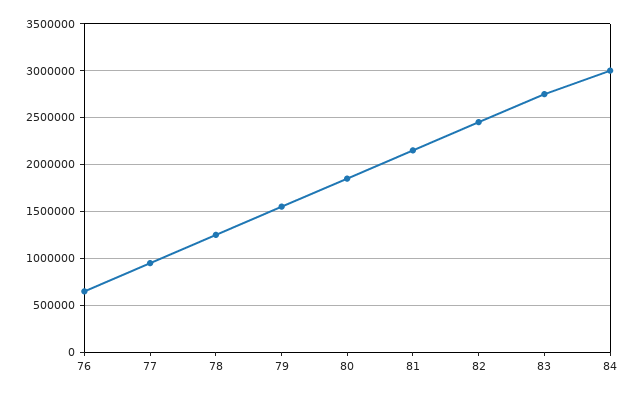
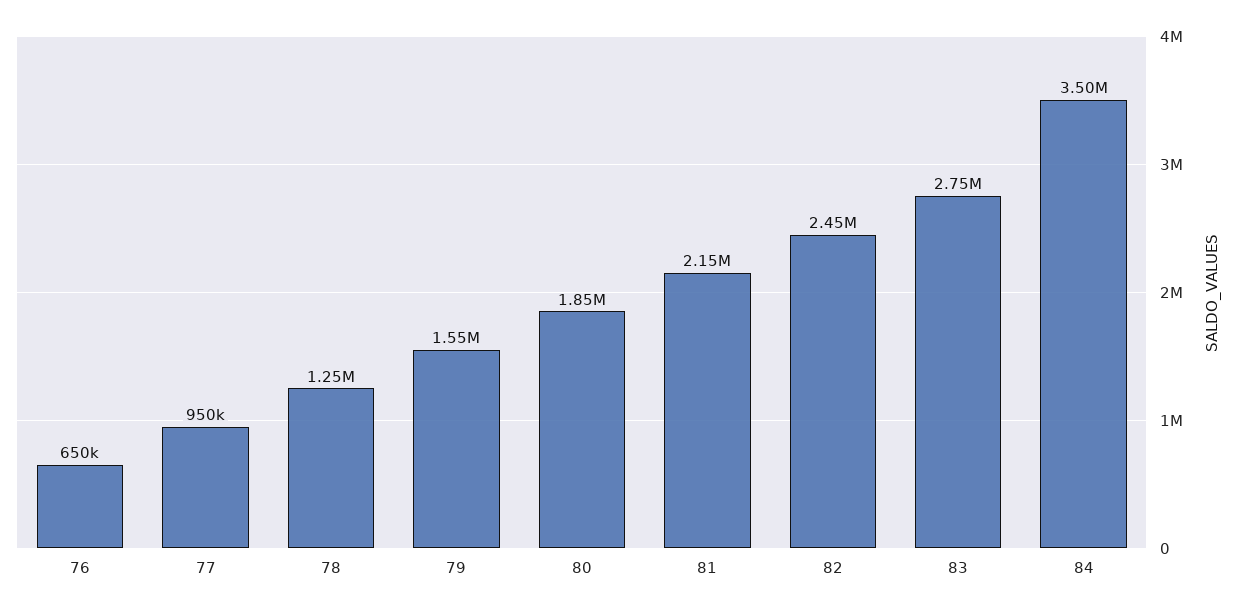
84: 3000000 -> 3500000

